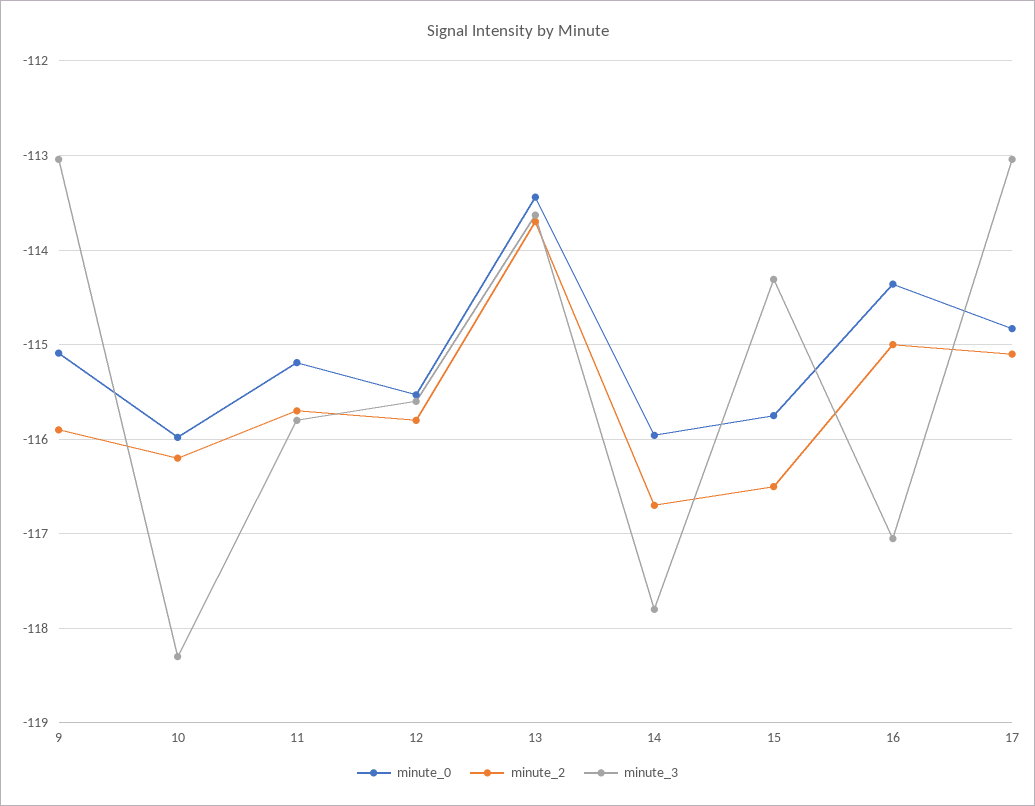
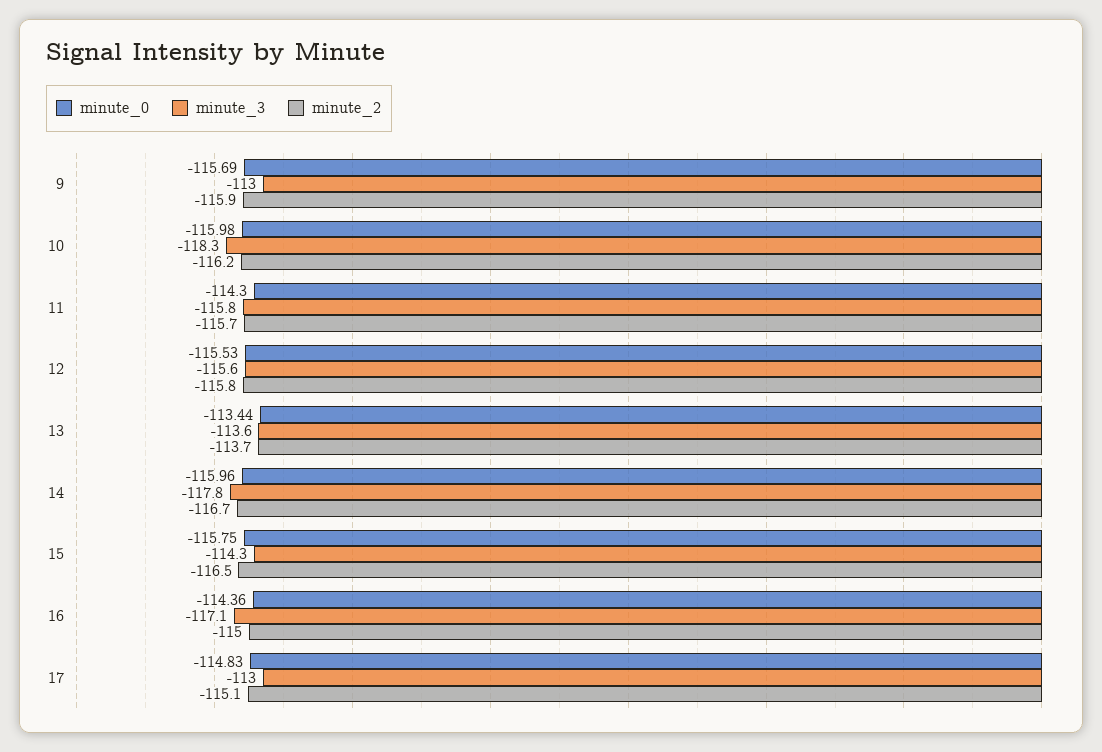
minute_0, 9: -115.1 -> -115.69
minute_0, 11: -115.2 -> -114.3

